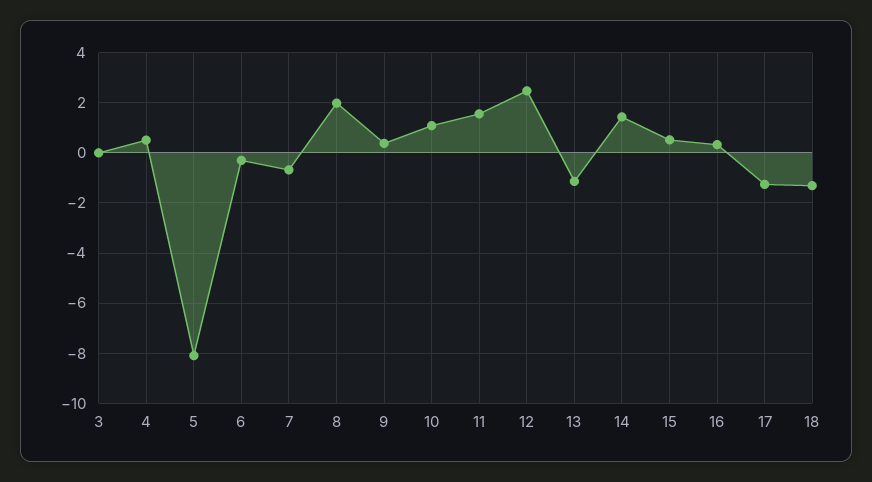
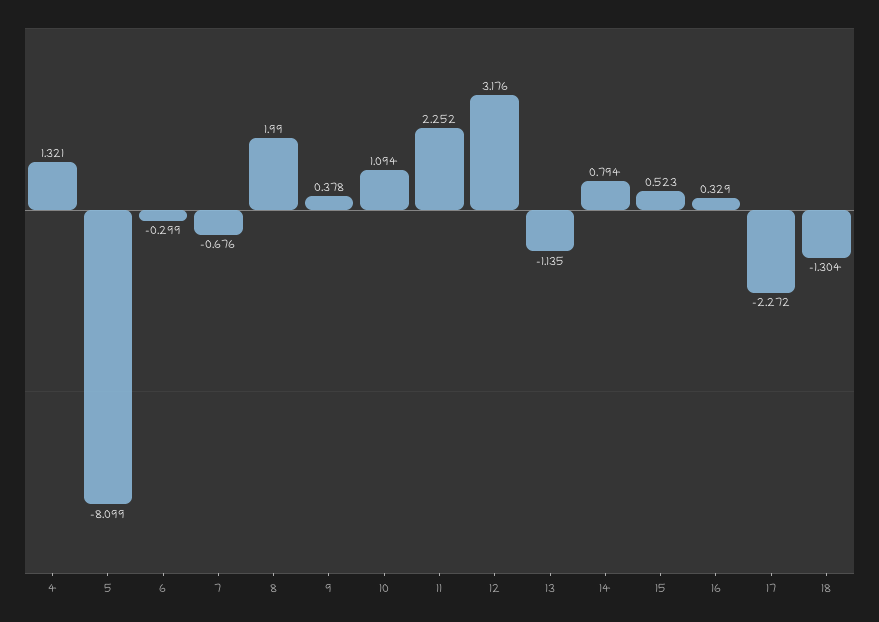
3: 0 -> none
4: 0.5 -> 1.321
11: 1.5 -> 2.252
12: 2.5 -> 3.176
14: 1.5 -> 0.794
17: -1.25 -> -2.272

